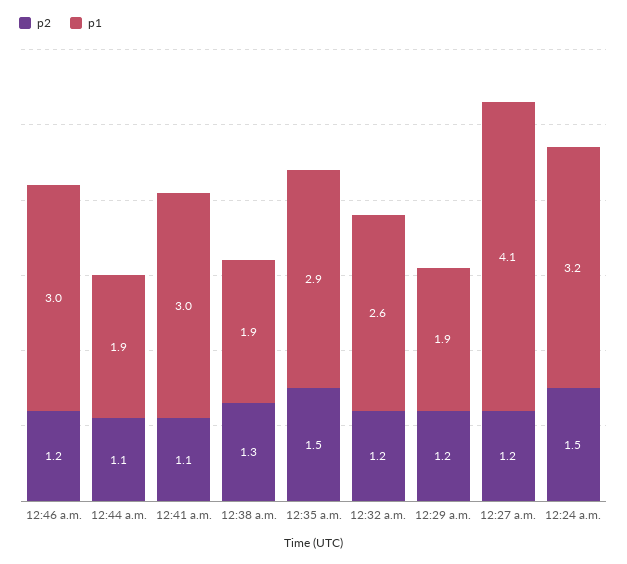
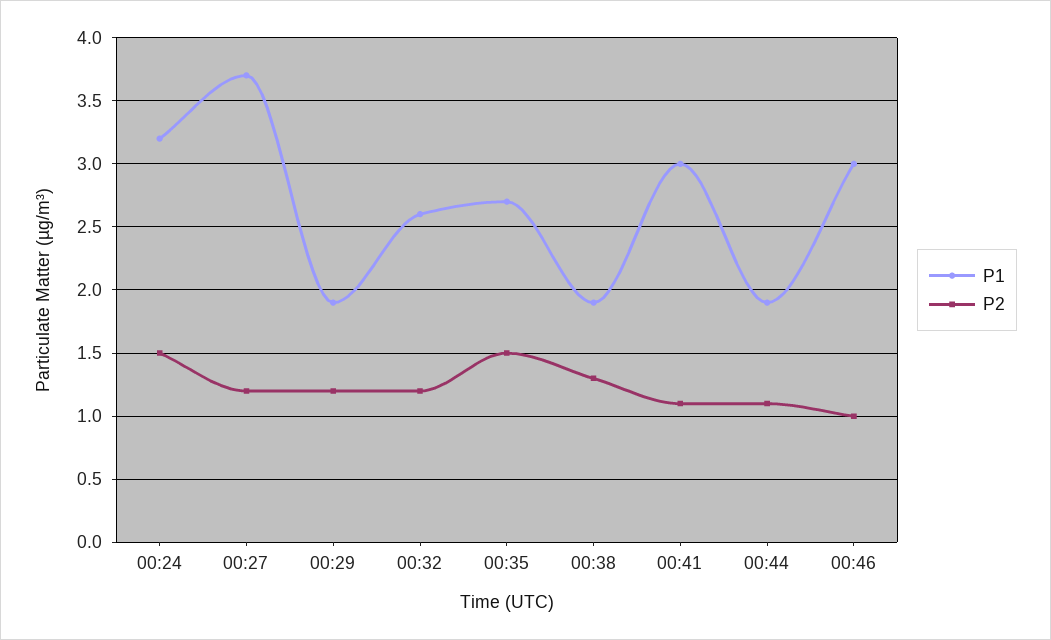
p2, 12:46 a.m.: 1.2 -> 1
p1, 12:35 a.m.: 2.9 -> 2.7
p1, 12:27 a.m.: 4.1 -> 3.7

